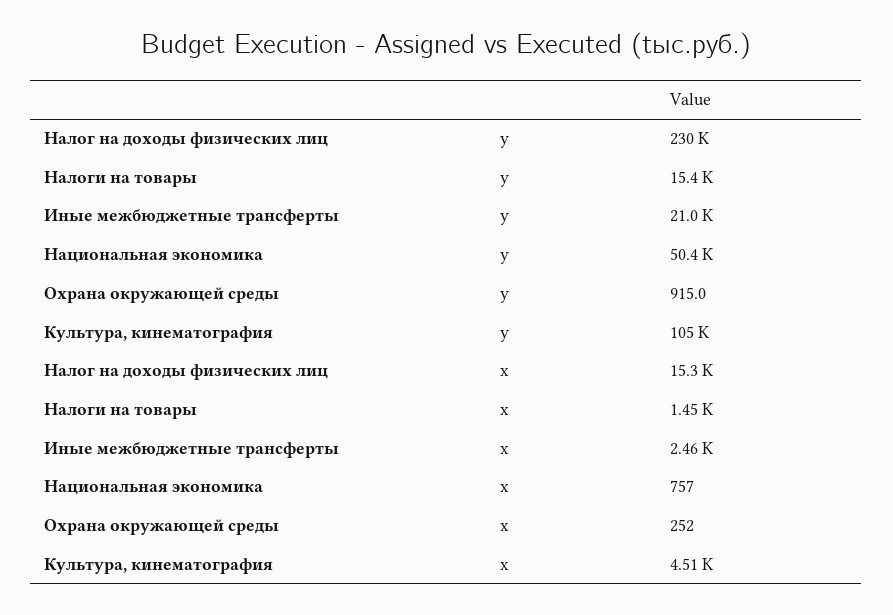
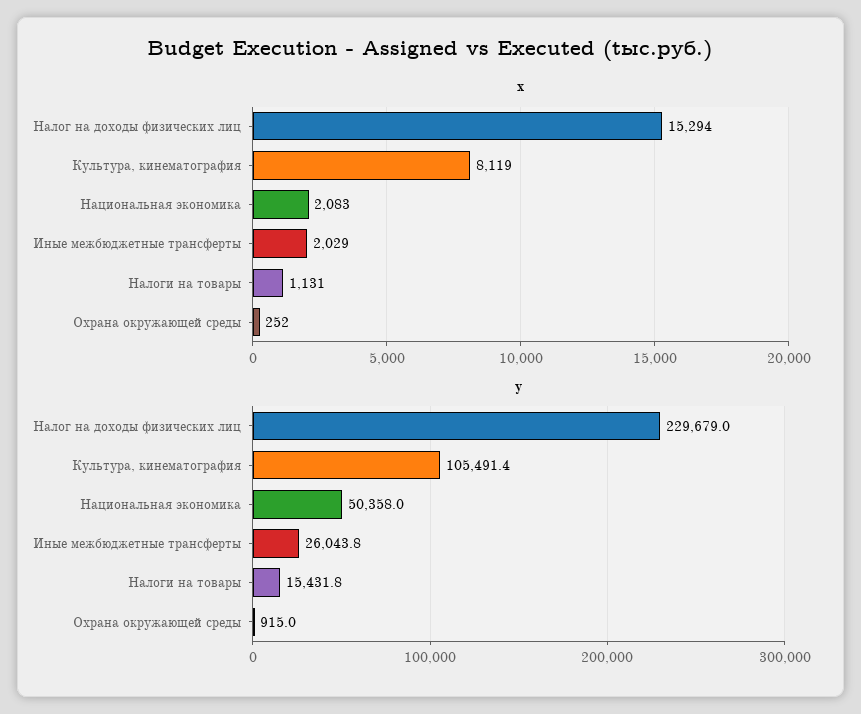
y, Иные межбюджетные трансферты: 21000 -> 26043.8
x, Налоги на товары: 1450 -> 1131
x, Иные межбюджетные трансферты: 2460 -> 2029
x, Национальная экономика: 757 -> 2083
x, Культура, кинематография: 4510 -> 8119

